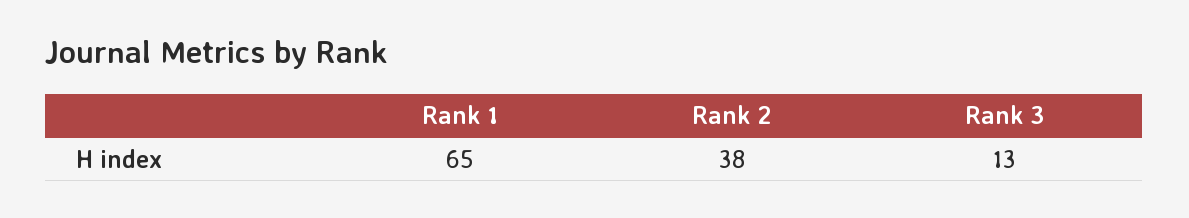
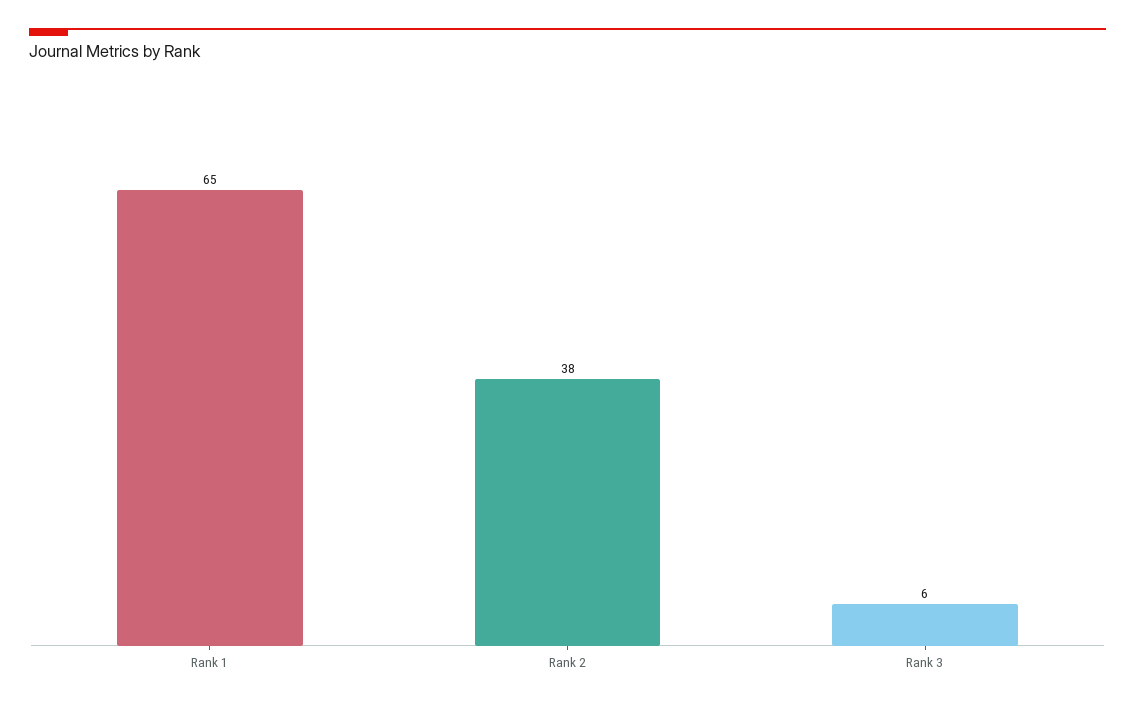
Rank 3: 13 -> 6

